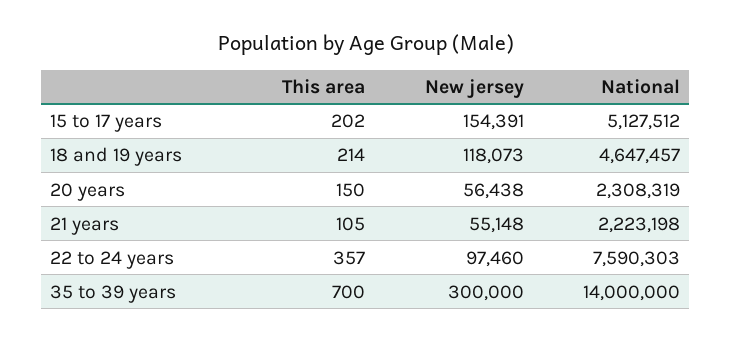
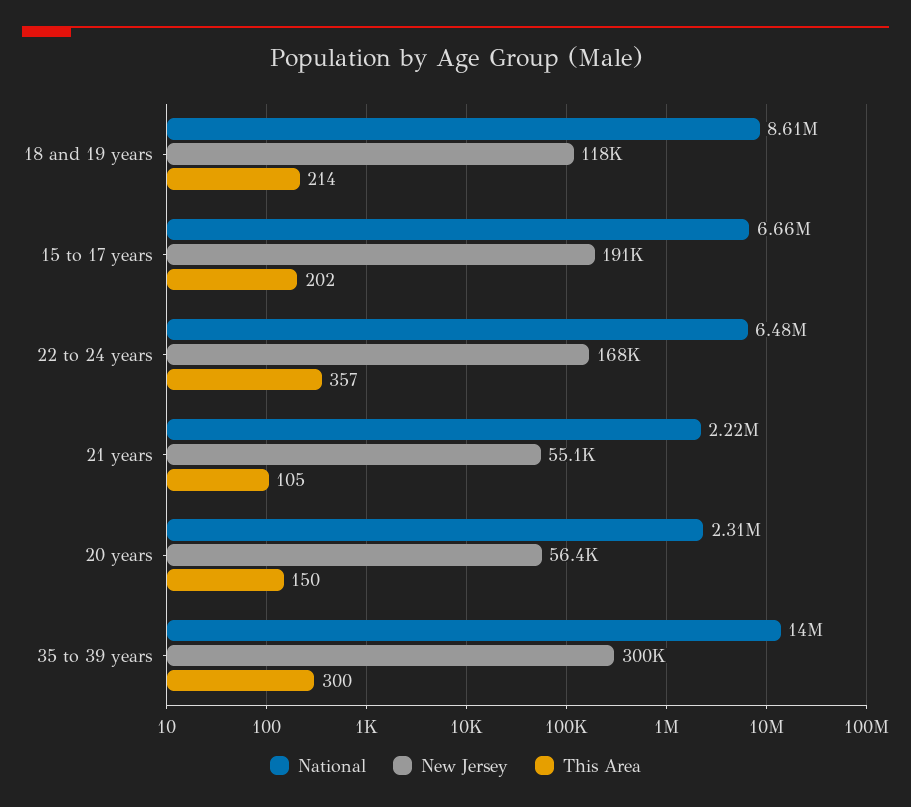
New jersey, 15 to 17 years: 154391 -> 191000
National, 15 to 17 years: 5127512 -> 6660000
National, 18 and 19 years: 4647457 -> 8610000
New jersey, 22 to 24 years: 97460 -> 168000
National, 22 to 24 years: 7590303 -> 6480000
This area, 35 to 39 years: 700 -> 300

